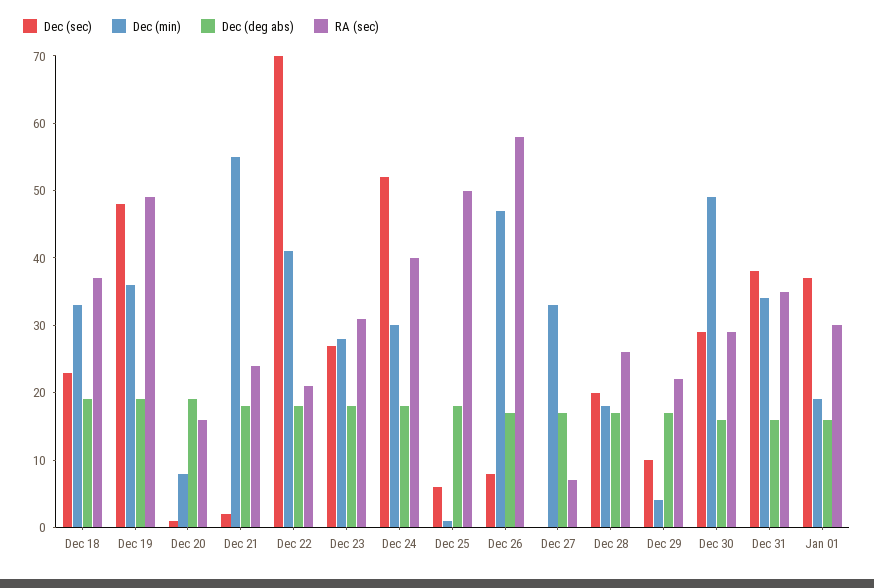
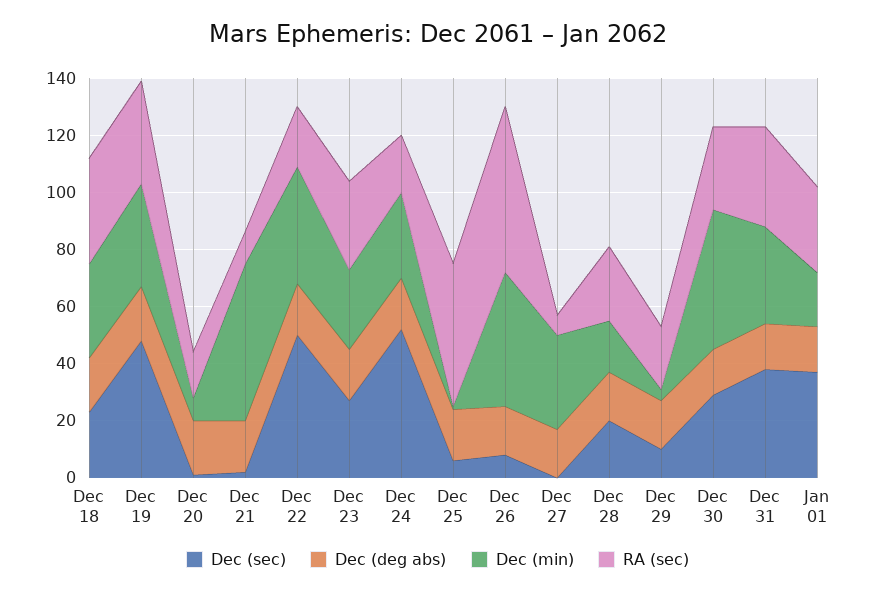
RA (sec), Dec 19: 50 -> 35
RA (sec), Dec 21: 25 -> 10
Dec (sec), Dec 22: 70 -> 50
RA (sec), Dec 24: 40 -> 20

